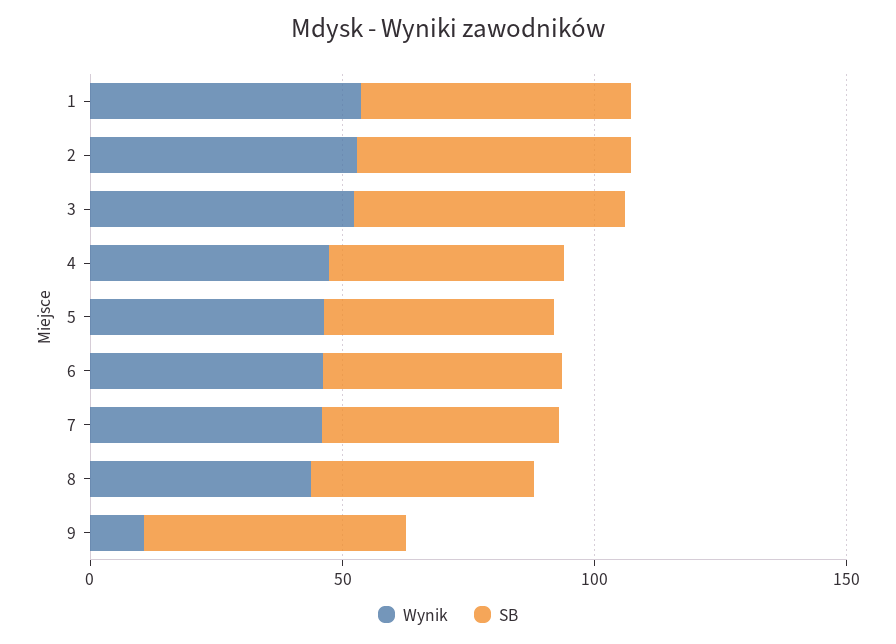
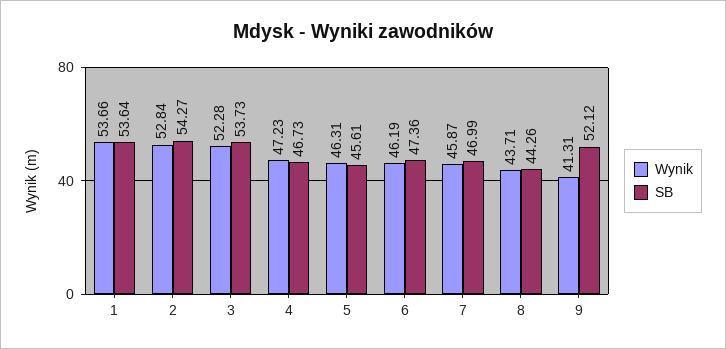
Wynik, 9: 10 -> 41.31

